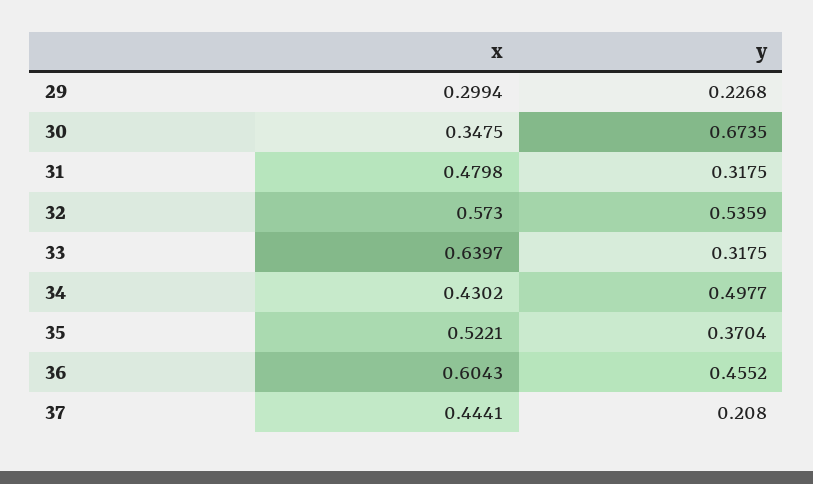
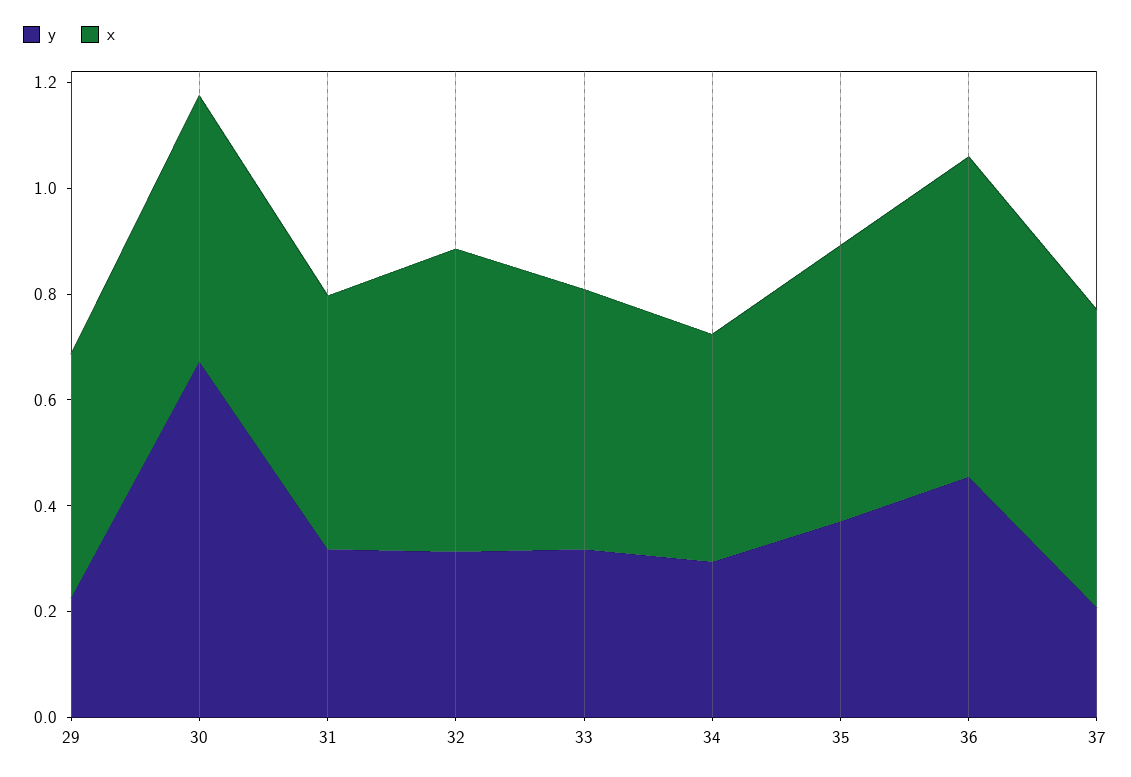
x, 29: 0.2994 -> 0.45
x, 30: 0.3475 -> 0.5
y, 32: 0.5359 -> 0.3
x, 33: 0.6397 -> 0.5
y, 34: 0.4977 -> 0.3
x, 37: 0.4441 -> 0.55

